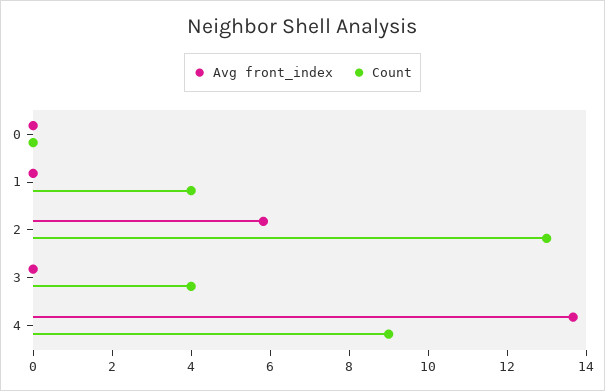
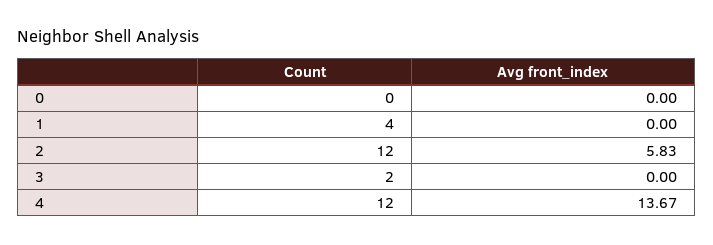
Count, 2: 13 -> 12
Count, 3: 4 -> 2
Count, 4: 9 -> 12

